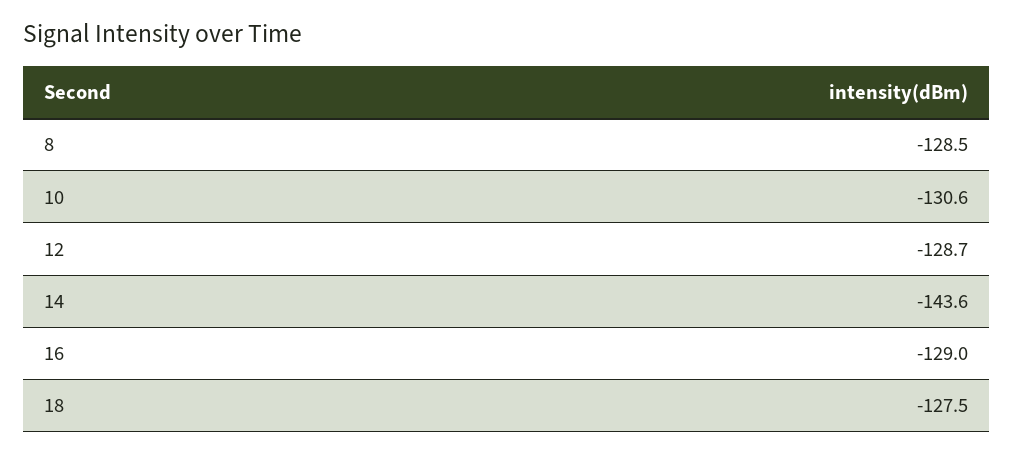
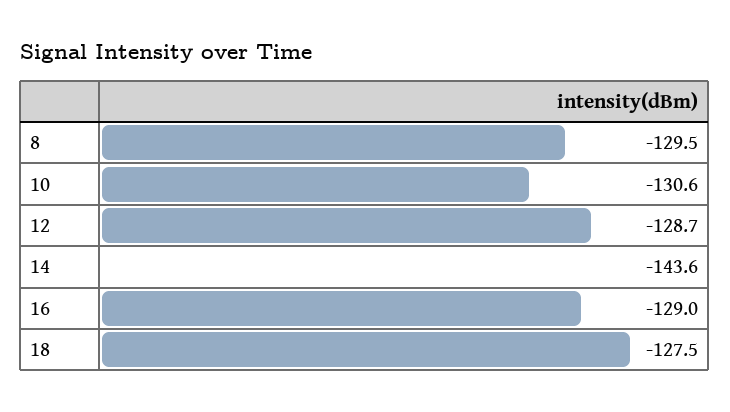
8: -128.5 -> -129.5

